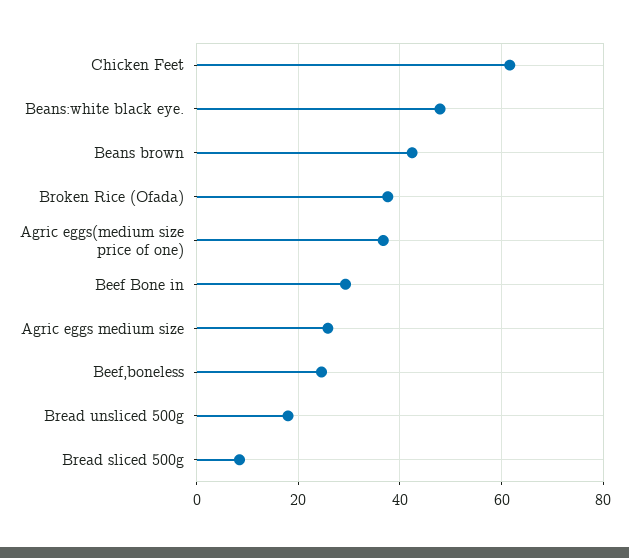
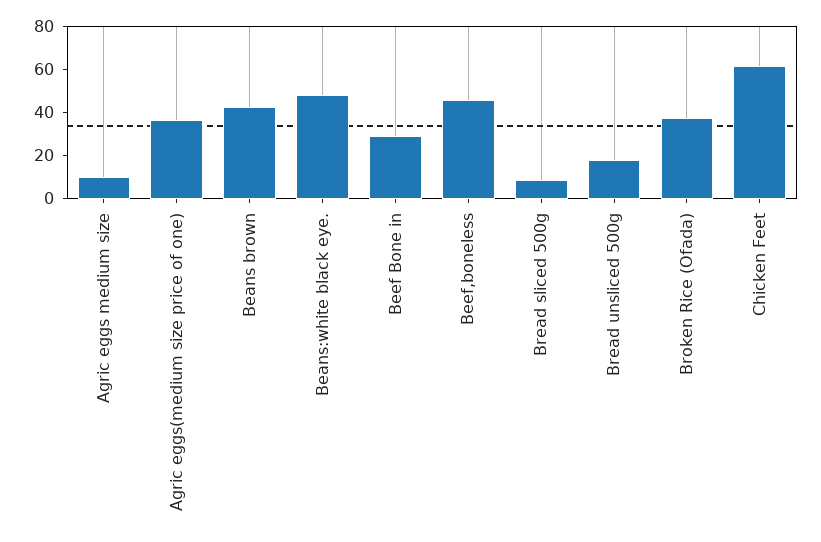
Agric eggs medium size: 26 -> 10
Beef,boneless: 24 -> 45

